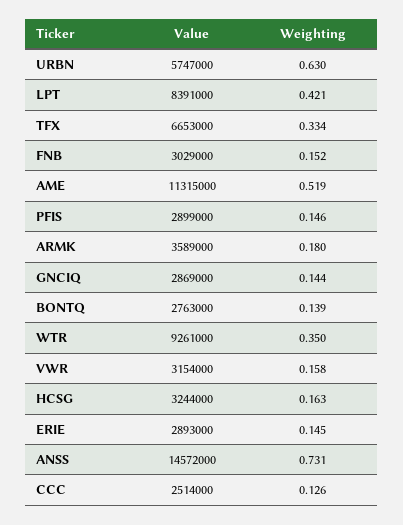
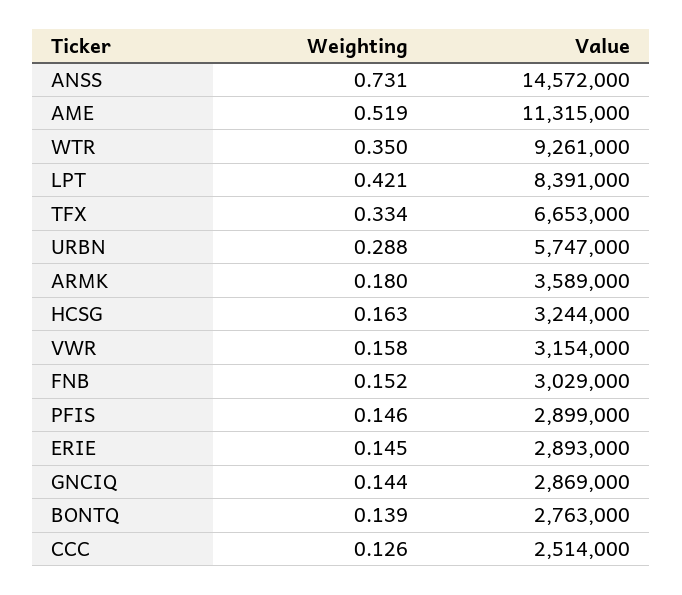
Weighting, URBN: 0.63 -> 0.288

